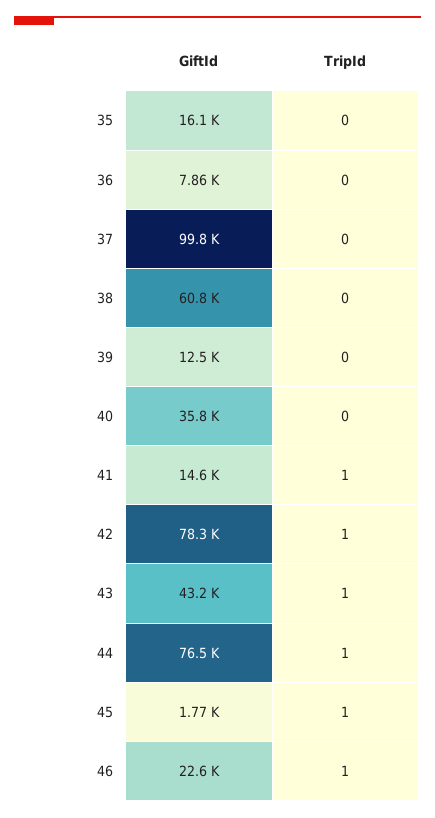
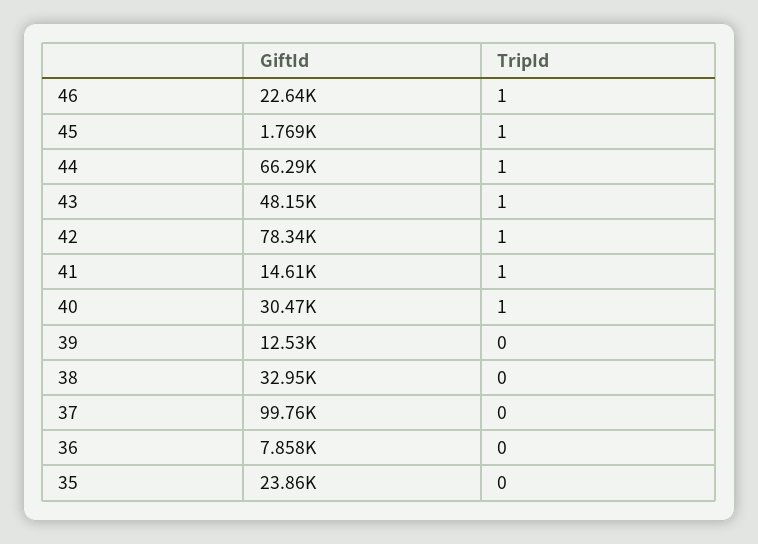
GiftId, 35: 16100 -> 23860
GiftId, 38: 60800 -> 32950
GiftId, 40: 35800 -> 30470
TripId, 40: 0 -> 1
GiftId, 43: 43200 -> 48150
GiftId, 44: 76500 -> 66290

